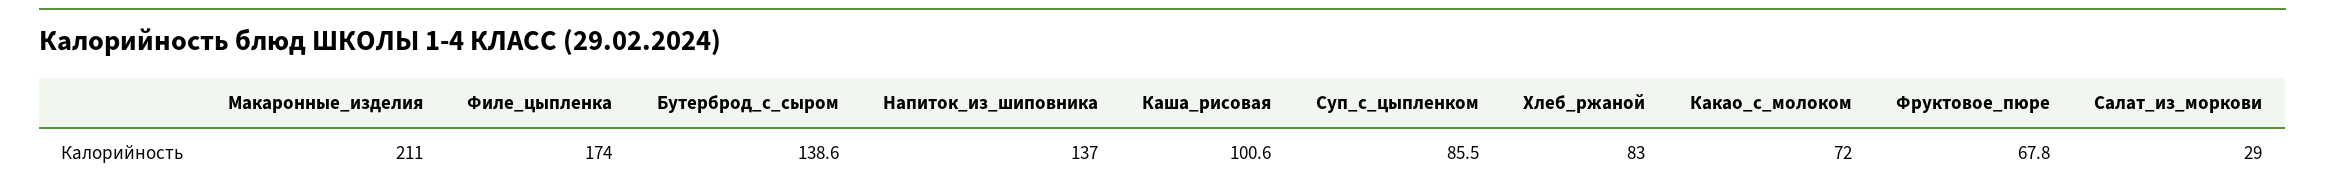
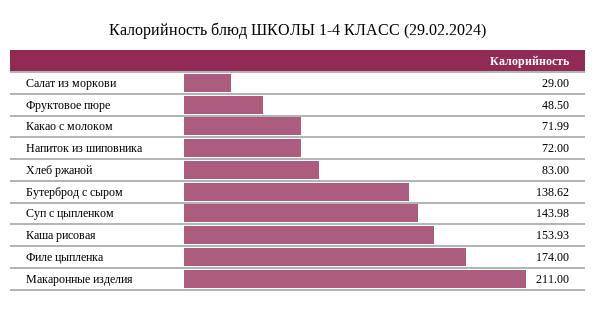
Напиток_из_шиповника: 137 -> 72
Каша_рисовая: 100.6 -> 153.93
Суп_с_цыпленком: 85.5 -> 143.98
Фруктовое_пюре: 67.8 -> 48.5

